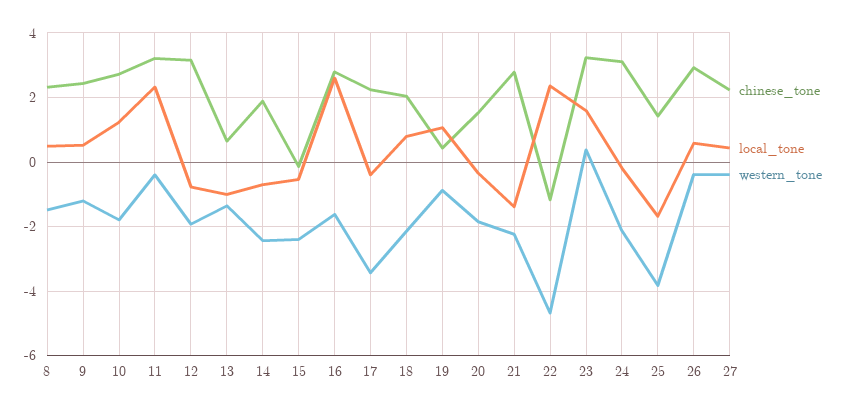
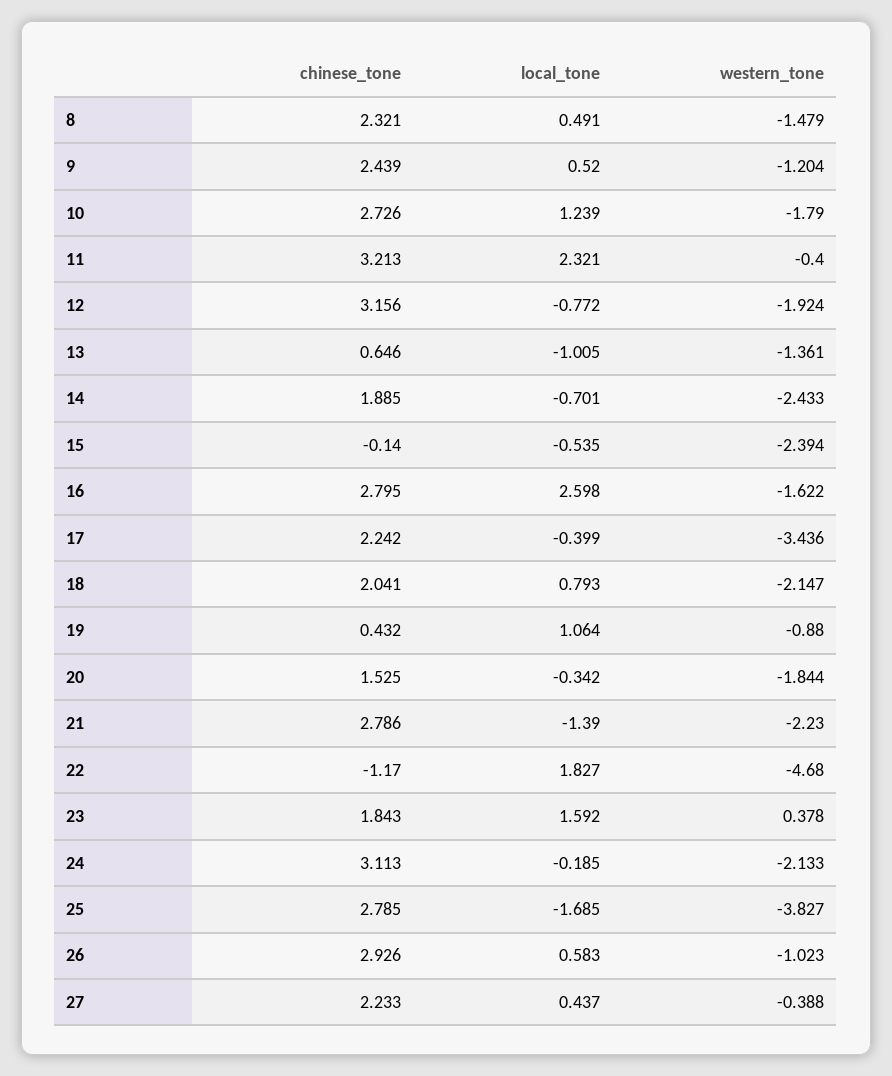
local_tone, 22: 2.4 -> 1.827
chinese_tone, 23: 3.2 -> 1.843
chinese_tone, 25: 1.4 -> 2.785
western_tone, 26: -0.4 -> -1.023

